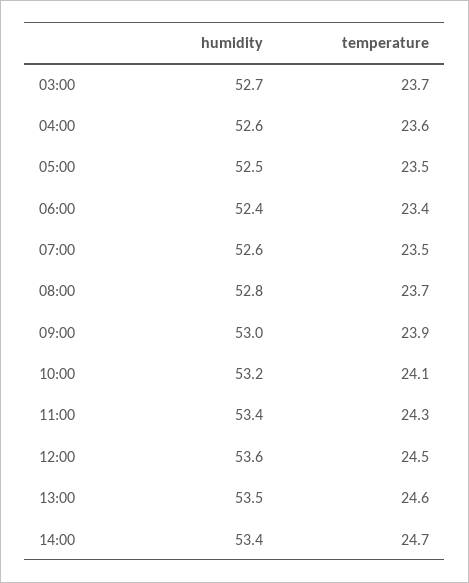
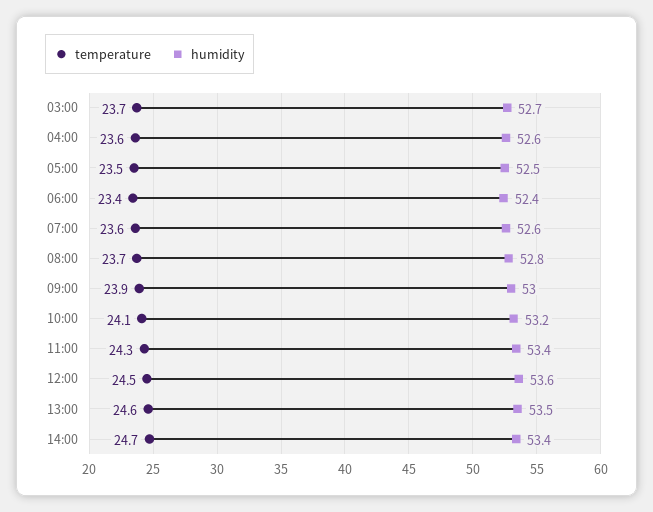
temperature, 07:00: 23.5 -> 23.6

